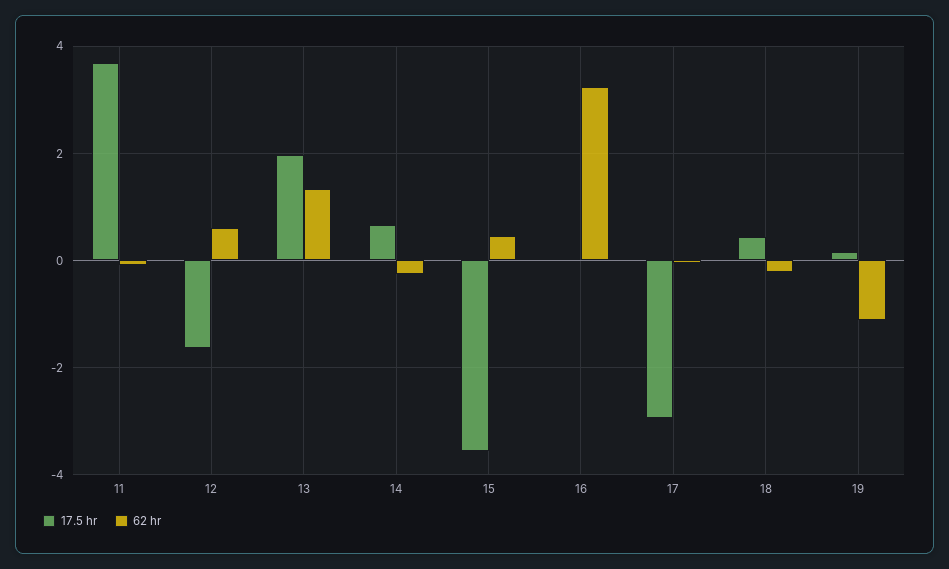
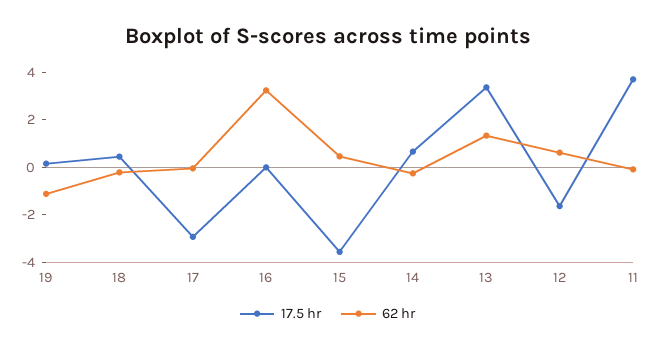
17.5 hr, 13: 2 -> 3.5

